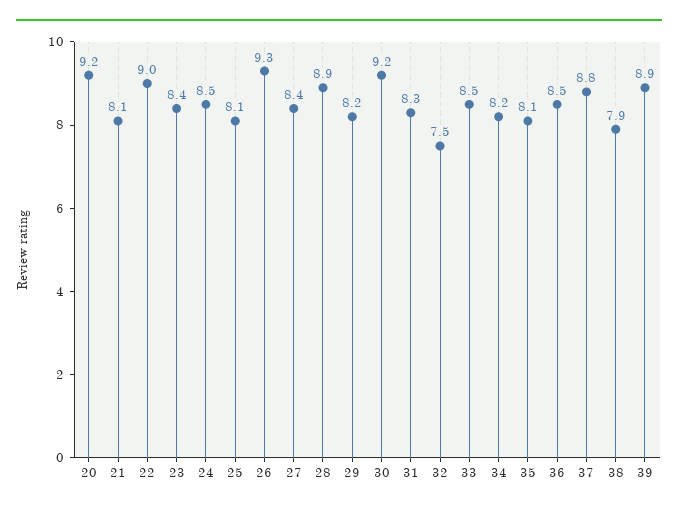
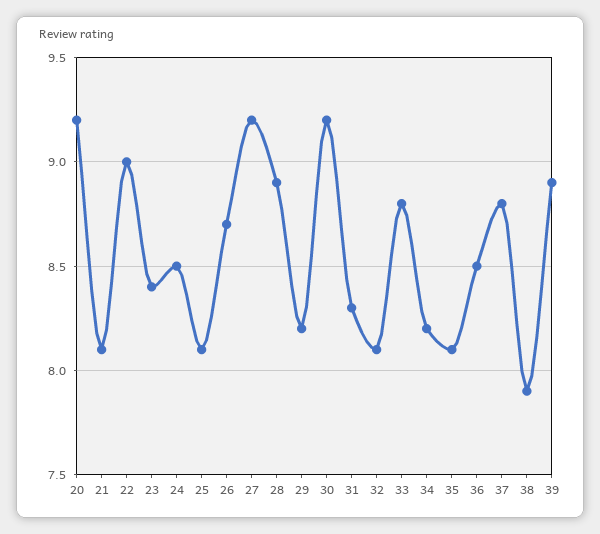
26: 9.3 -> 8.7
27: 8.4 -> 9.2
32: 7.5 -> 8.1
33: 8.5 -> 8.8

